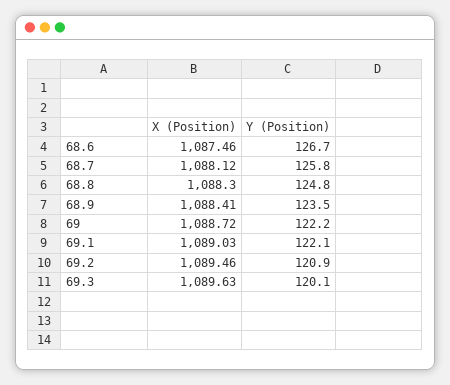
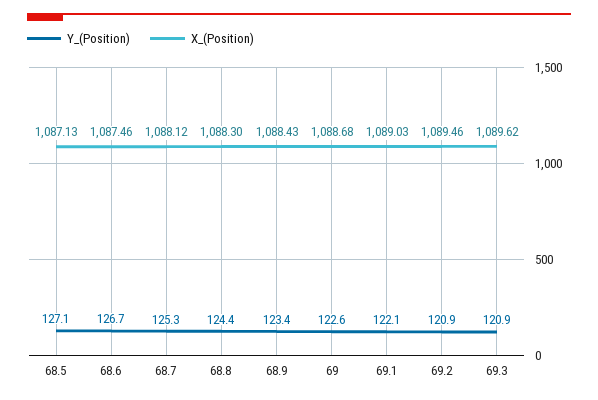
Y (Position), 68.7: 125.8 -> 125.3
Y (Position), 68.8: 124.8 -> 124.4
X (Position), 68.9: 1088.41 -> 1088.43
Y (Position), 68.9: 123.5 -> 123.4
X (Position), 69: 1088.72 -> 1088.68
Y (Position), 69: 122.2 -> 122.6
X (Position), 69.3: 1089.63 -> 1089.62
Y (Position), 69.3: 120.1 -> 120.9
Y (Position), 68.5: none -> 127.1
X (Position), 68.5: none -> 1087.13

